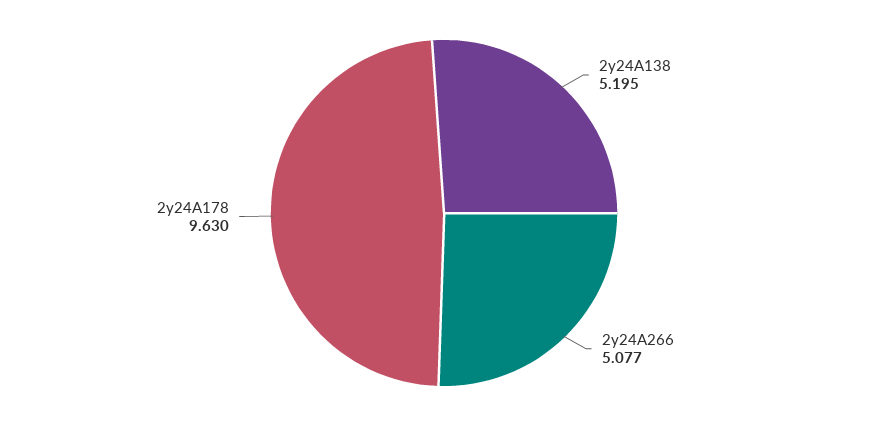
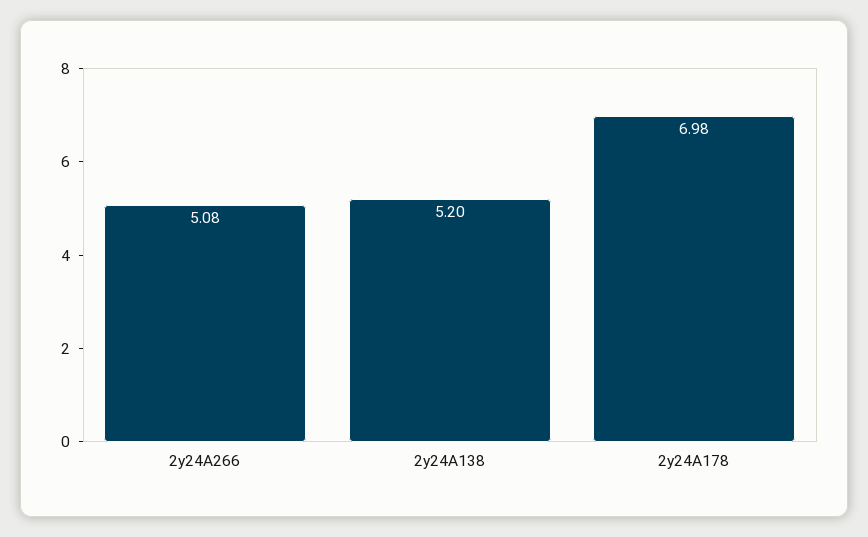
2y24A178: 9.63 -> 6.98

